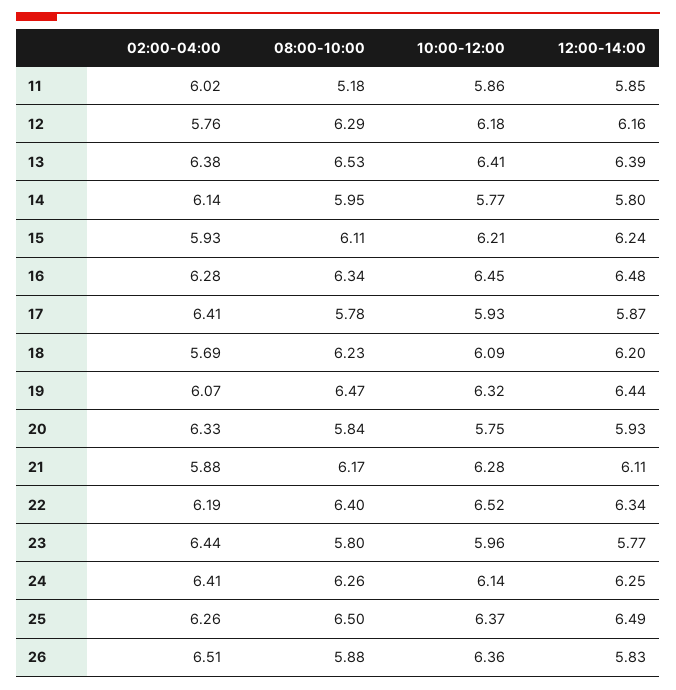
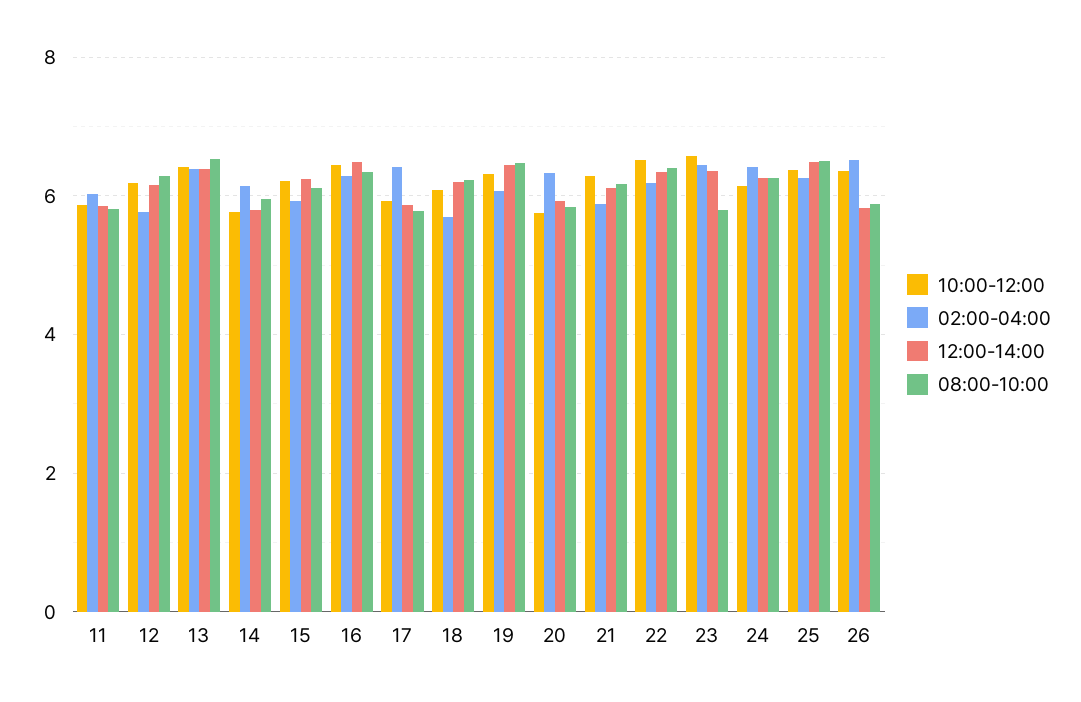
08:00-10:00, 11: 5.18 -> 5.8
10:00-12:00, 23: 5.96 -> 6.6
12:00-14:00, 23: 5.77 -> 6.4

